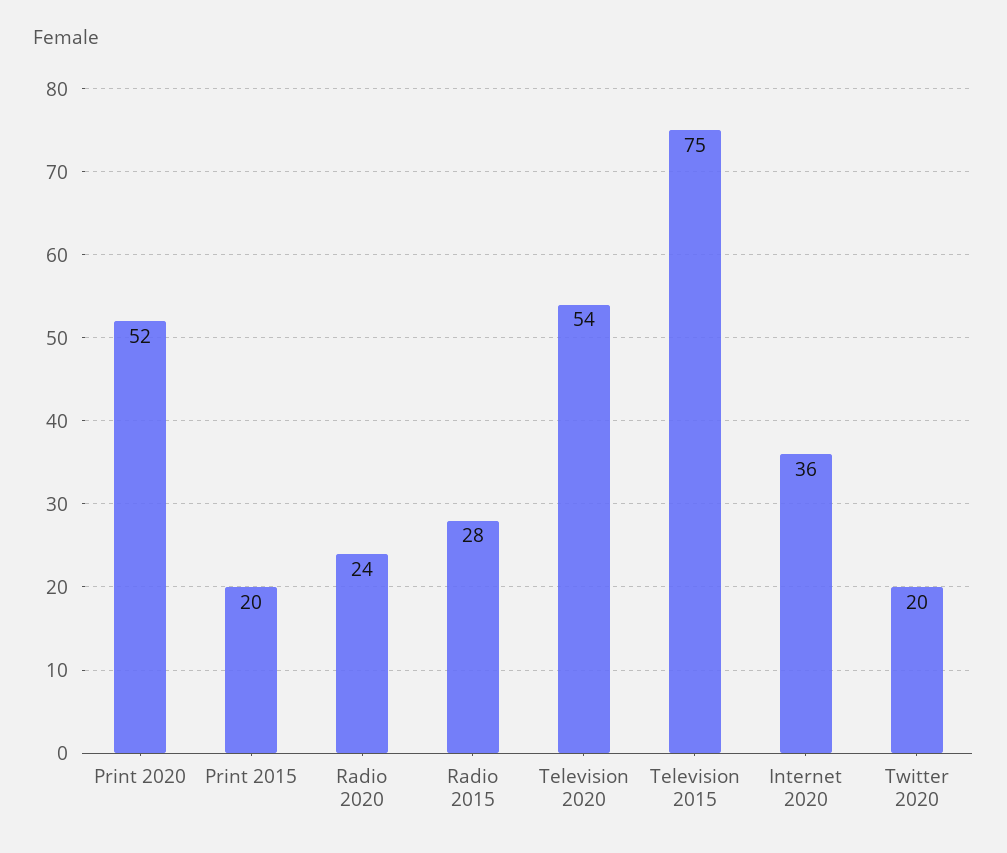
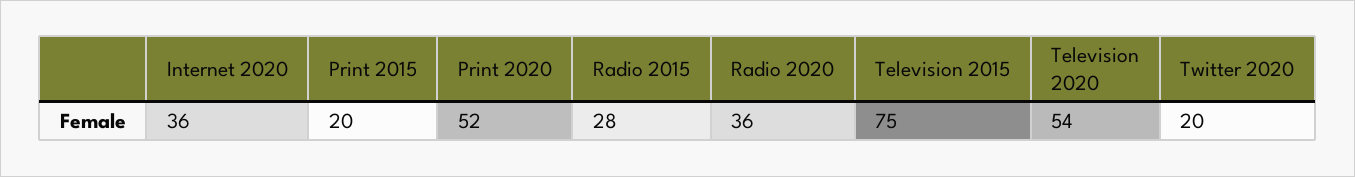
Radio 2020: 24 -> 36

